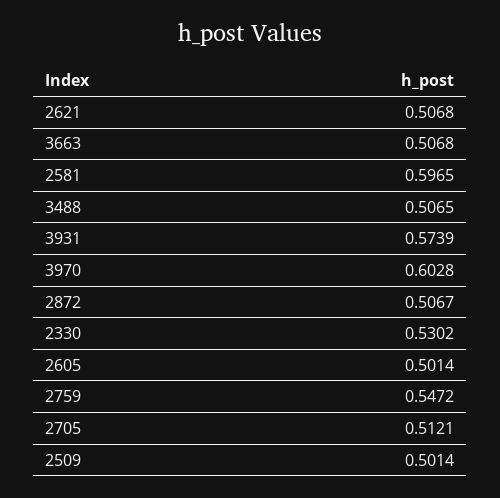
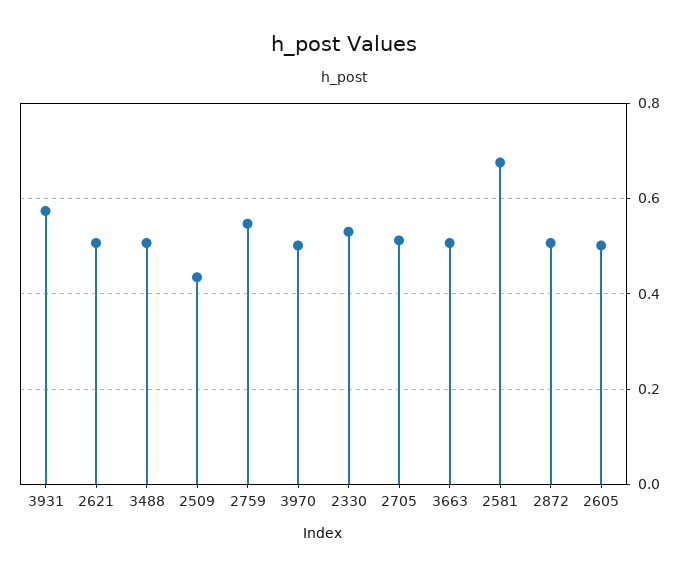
2581: 0.5965 -> 0.68
3970: 0.6028 -> 0.5
2509: 0.5014 -> 0.44

